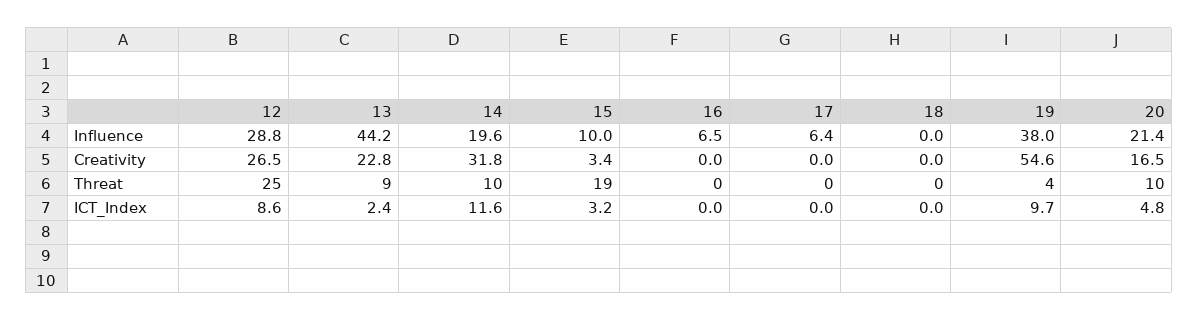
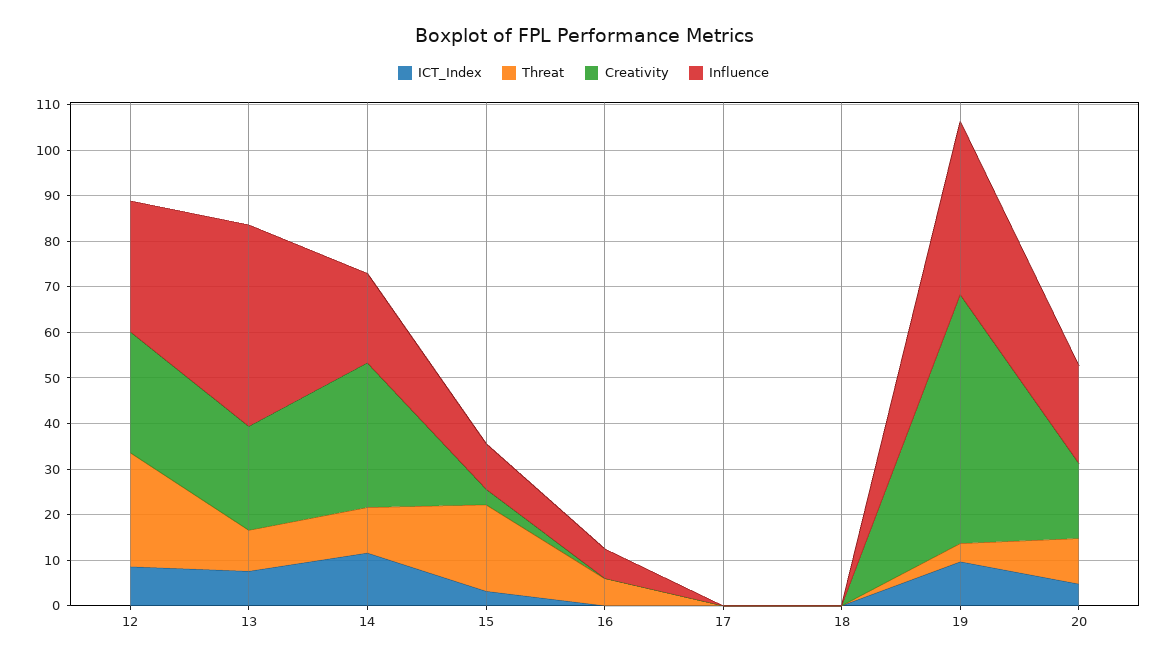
Influence, 17: 6.4 -> 0
Threat, 16: 0 -> 6
ICT_Index, 13: 2.4 -> 8

